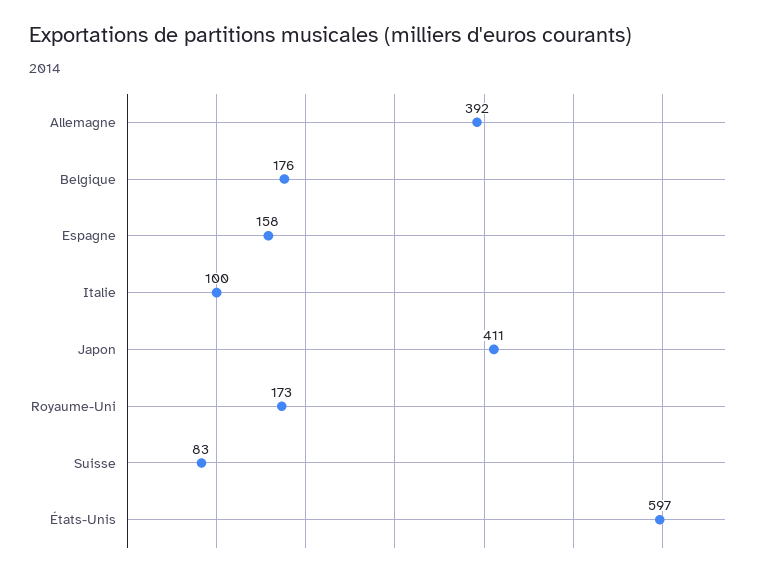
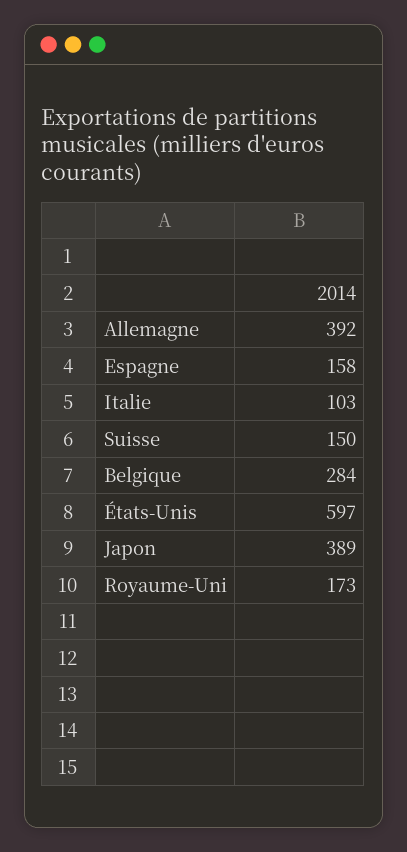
Belgique: 176 -> 284
Italie: 100 -> 103
Japon: 411 -> 389
Suisse: 83 -> 150

